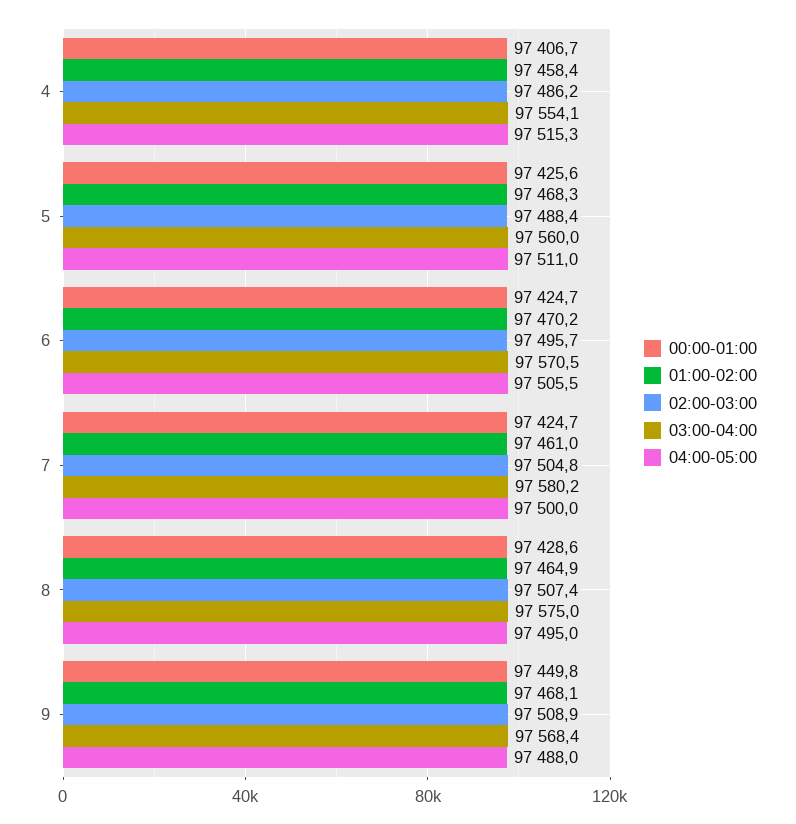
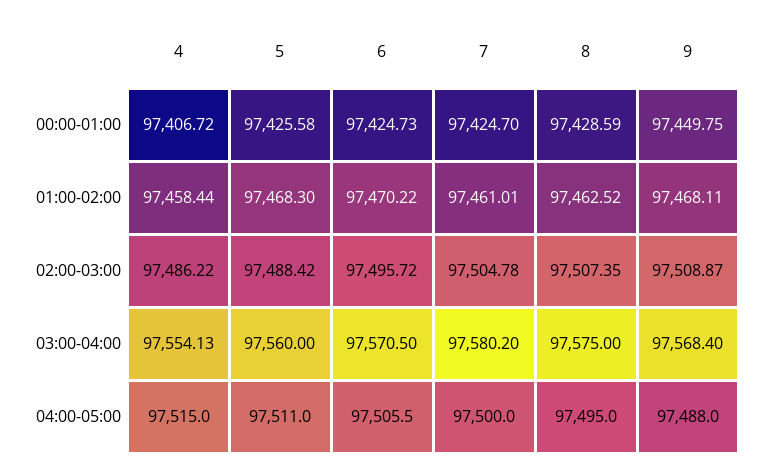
04:00-05:00, 4: 97515.3 -> 97515
01:00-02:00, 8: 97464.9 -> 97462.52

